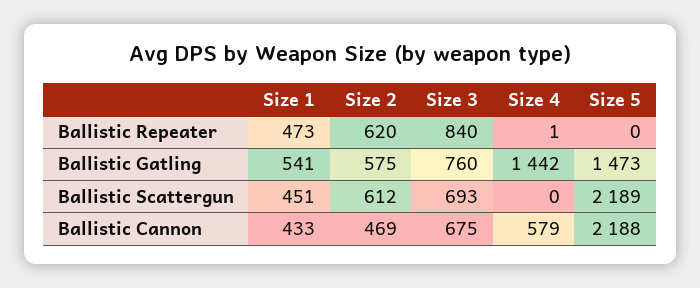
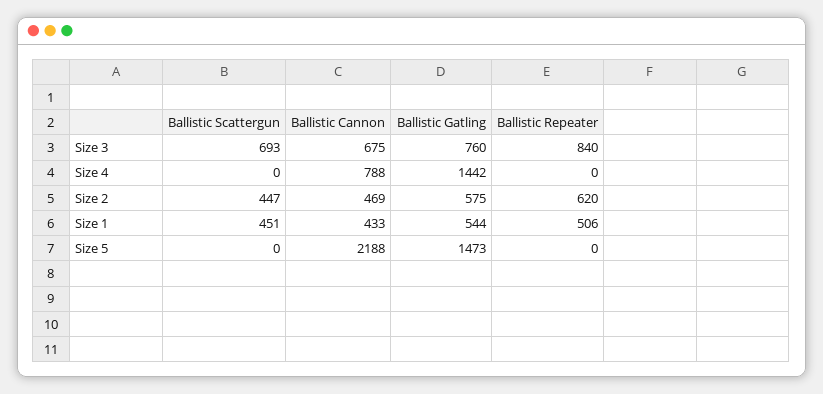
Size 1, Ballistic Repeater: 473 -> 506
Size 4, Ballistic Repeater: 1 -> 0
Size 1, Ballistic Gatling: 541 -> 544
Size 2, Ballistic Scattergun: 612 -> 447
Size 5, Ballistic Scattergun: 2189 -> 0
Size 4, Ballistic Cannon: 579 -> 788

